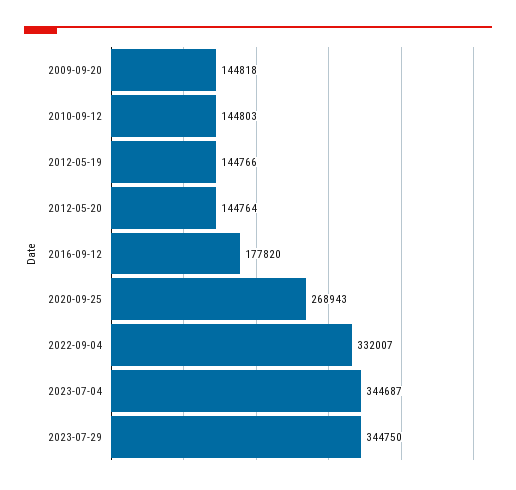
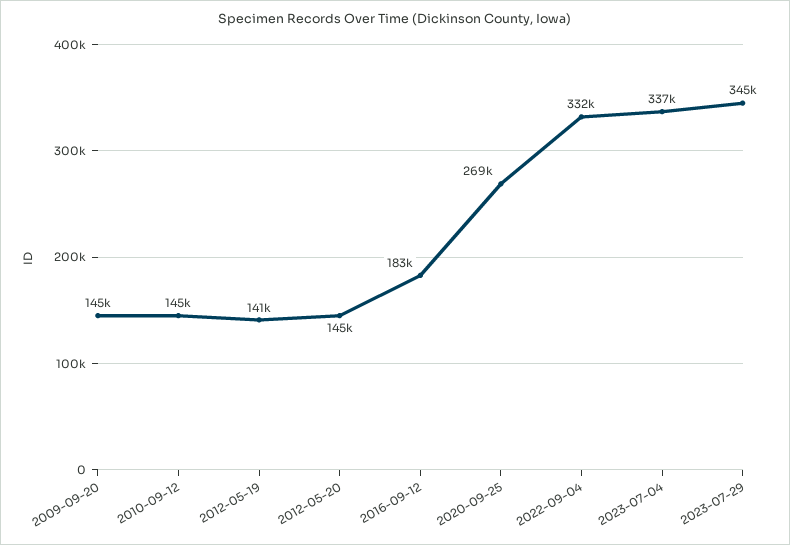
2012-05-19: 144766 -> 141000
2016-09-12: 177820 -> 183000
2023-07-04: 344687 -> 337000

